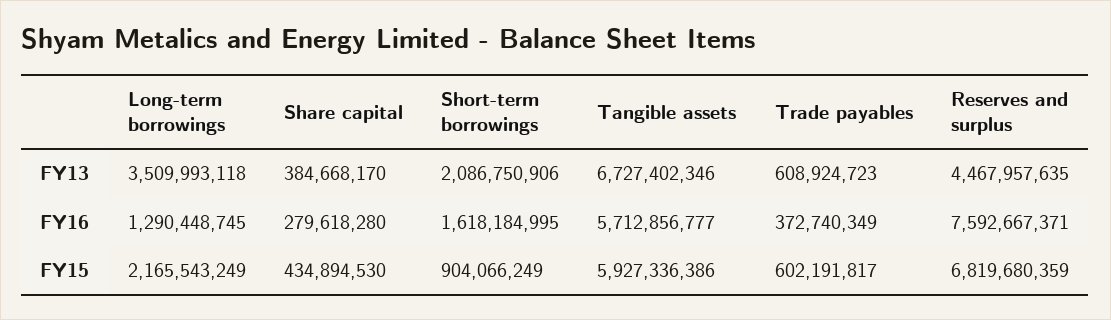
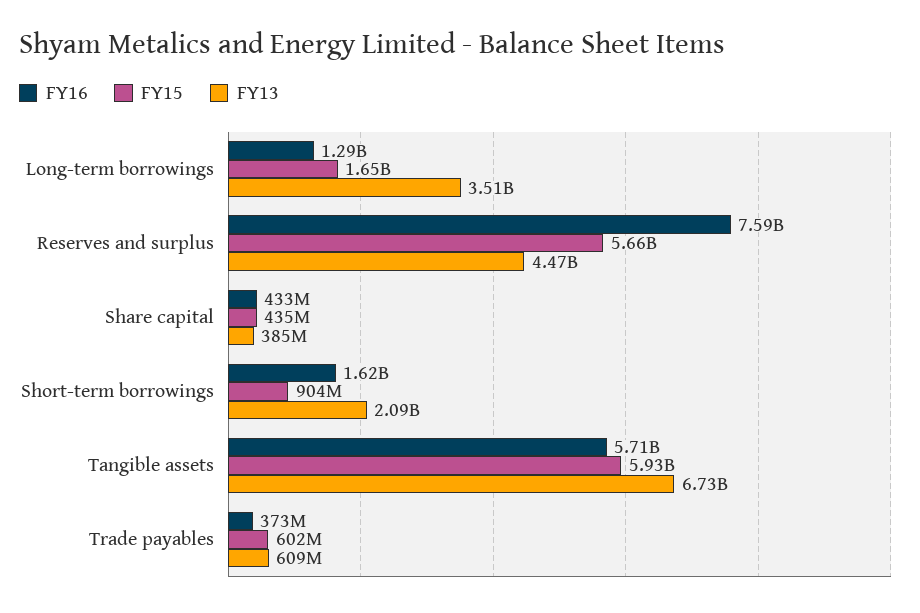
FY16, Share capital: 279618280 -> 433000000
FY15, Long-term borrowings: 2165543249 -> 1650000000
FY15, Reserves and surplus: 6819680359 -> 5660000000

